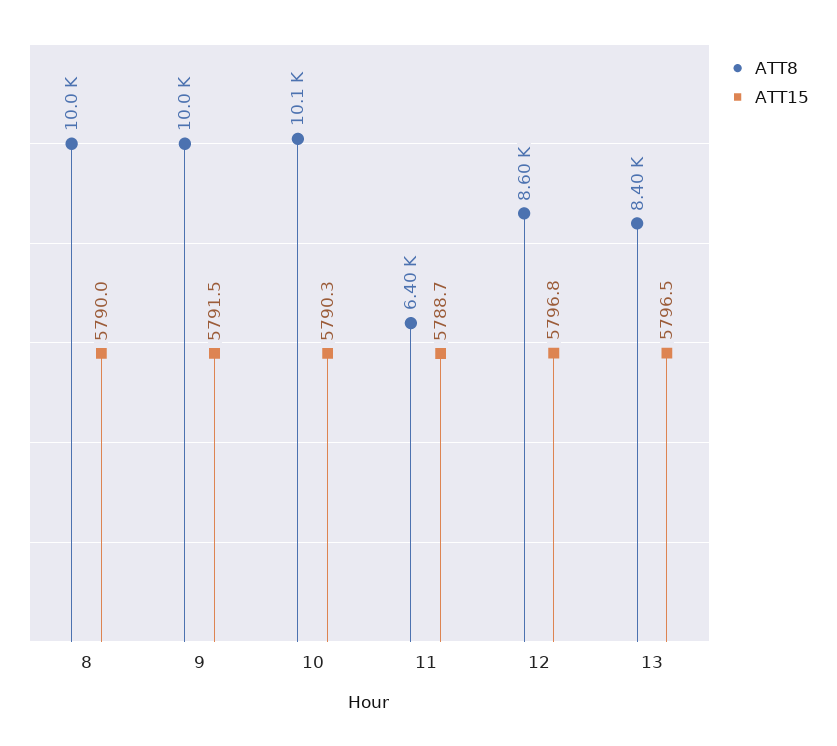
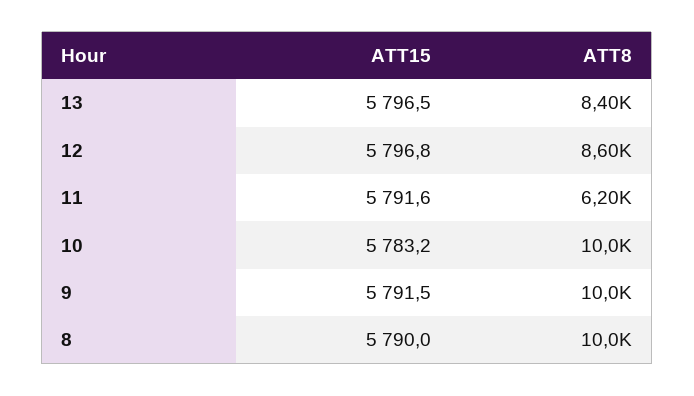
ATT8, 10: 10100 -> 10000
ATT15, 10: 5790.3 -> 5783.2
ATT8, 11: 6400 -> 6200
ATT15, 11: 5788.7 -> 5791.6

